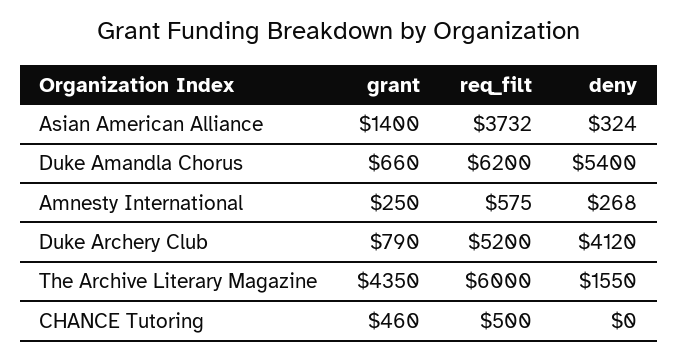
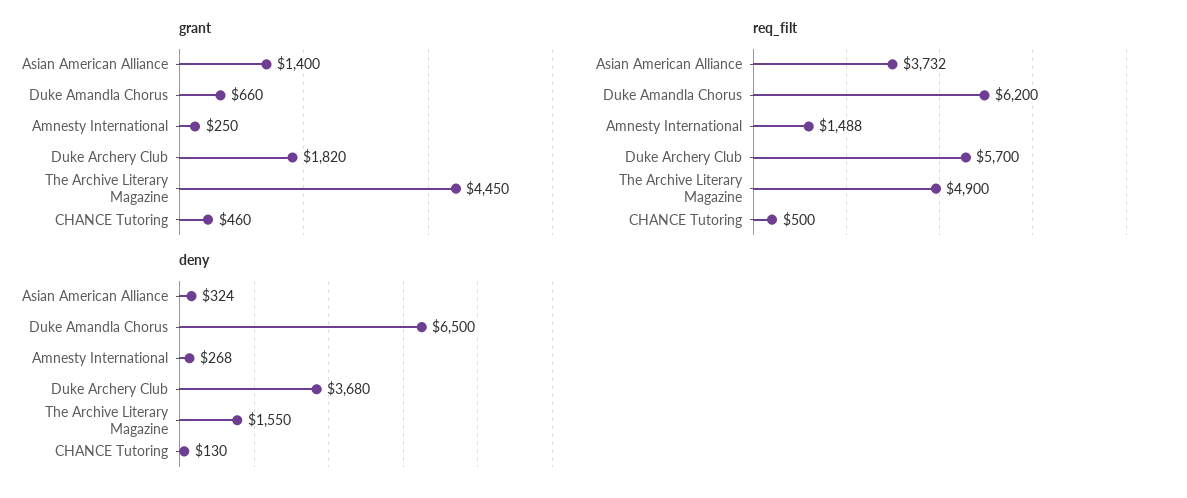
deny, Duke Amandla Chorus: 5400 -> 6500
req_filt, Amnesty International: 575 -> 1488
grant, Duke Archery Club: 790 -> 1820
req_filt, Duke Archery Club: 5200 -> 5700
deny, Duke Archery Club: 4120 -> 3680
grant, The Archive Literary Magazine: 4350 -> 4450
req_filt, The Archive Literary Magazine: 6000 -> 4900
deny, CHANCE Tutoring: 0 -> 130

